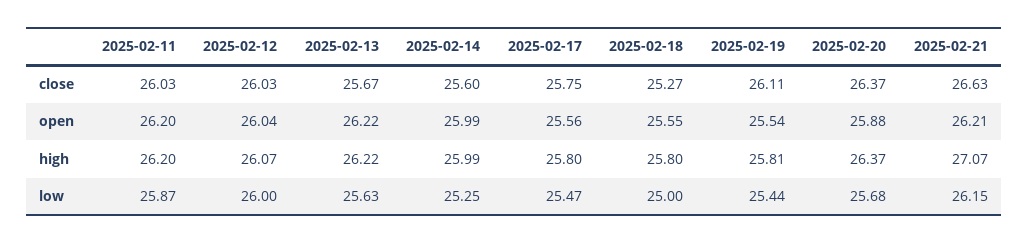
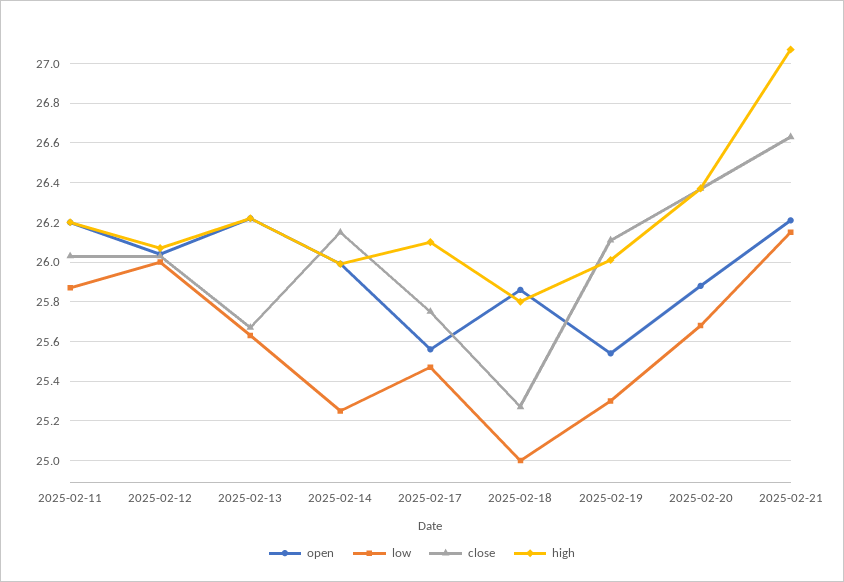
close, 2025-02-14: 25.6 -> 26.15
open, 2025-02-18: 25.55 -> 25.85
high, 2025-02-17: 25.8 -> 26.1
high, 2025-02-19: 25.81 -> 26
low, 2025-02-19: 25.44 -> 25.3

